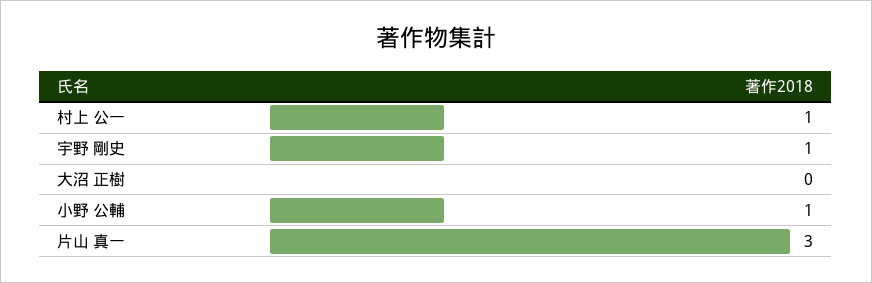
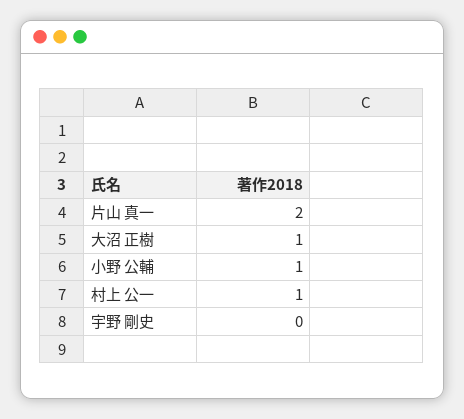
宇野 剛史: 1 -> 0
大沼 正樹: 0 -> 1
片山 真一: 3 -> 2

